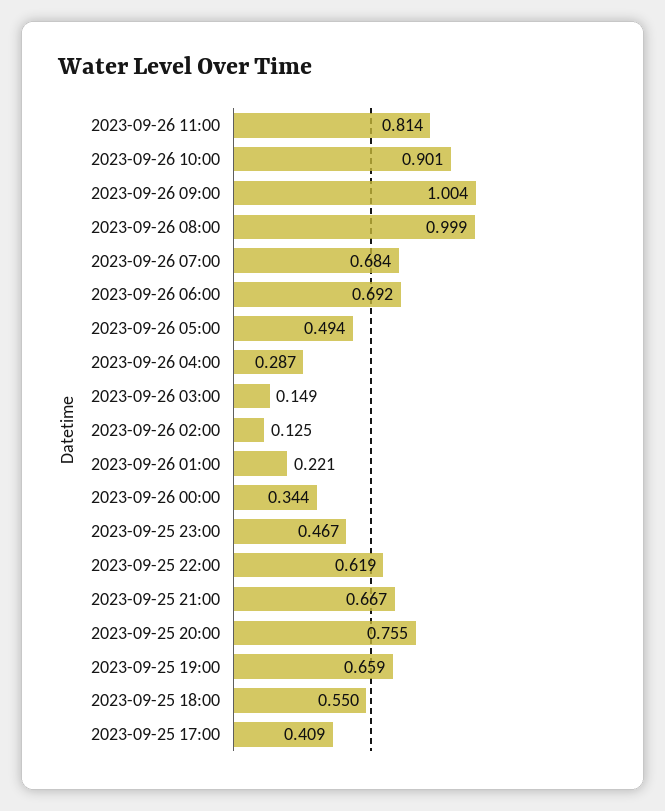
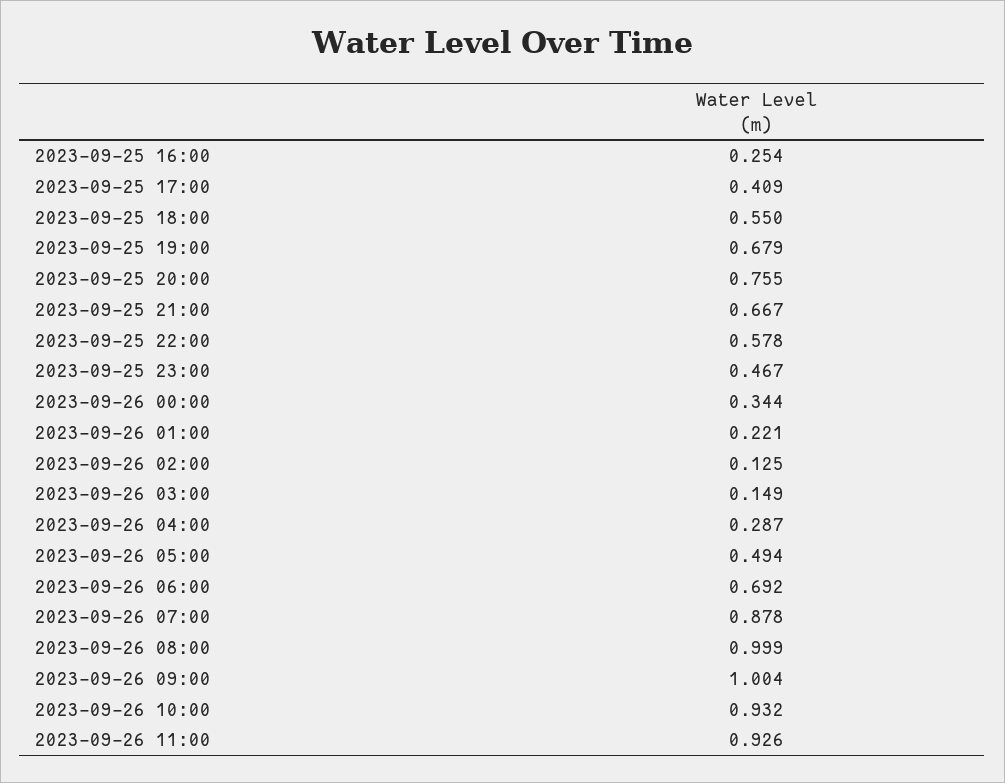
2023-09-26 11:00: 0.814 -> 0.926
2023-09-26 10:00: 0.901 -> 0.932
2023-09-26 07:00: 0.684 -> 0.878
2023-09-25 22:00: 0.619 -> 0.578
2023-09-25 19:00: 0.659 -> 0.679
2023-09-25 16:00: none -> 0.254

